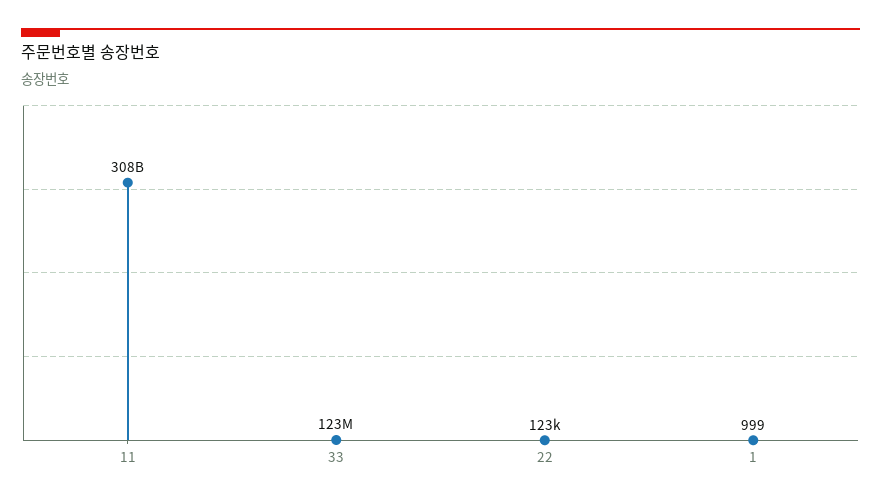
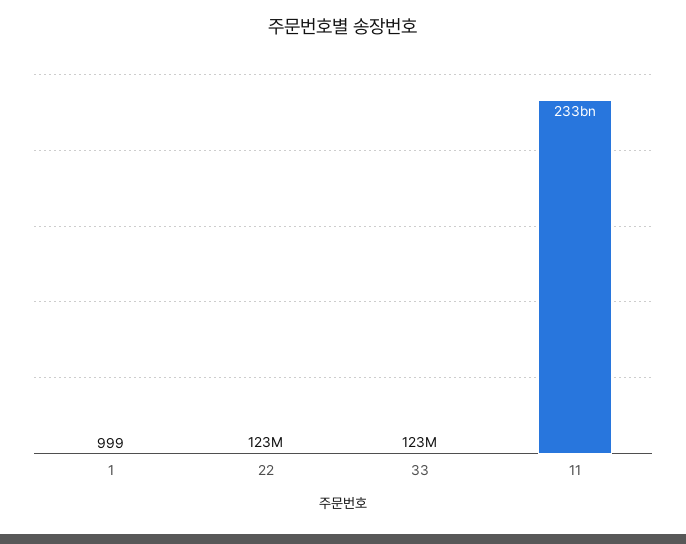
11: 308000000000 -> 233000000000
22: 123000 -> 123000000

